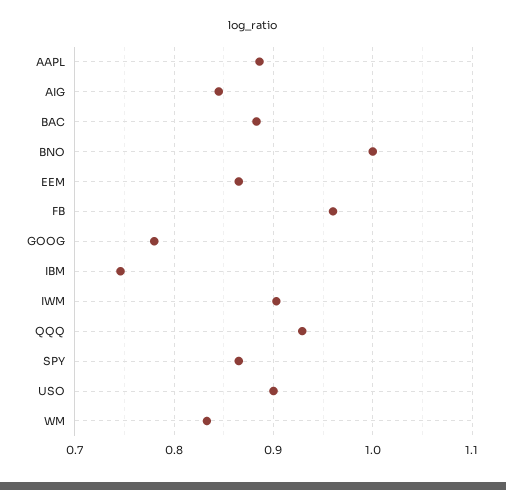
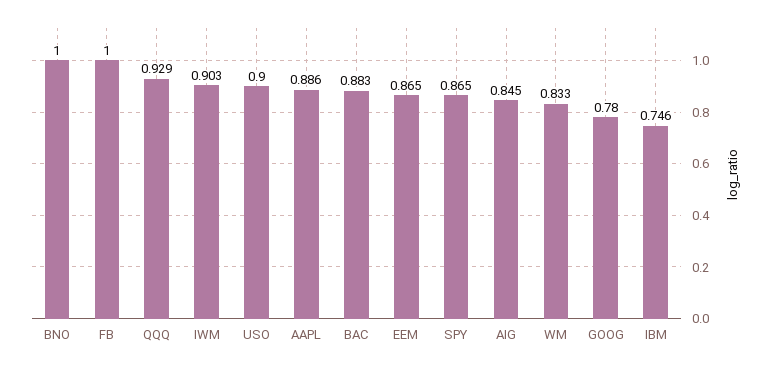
FB: 0.96 -> 1

